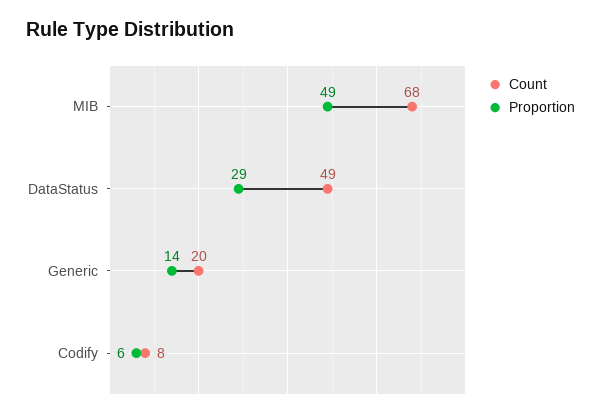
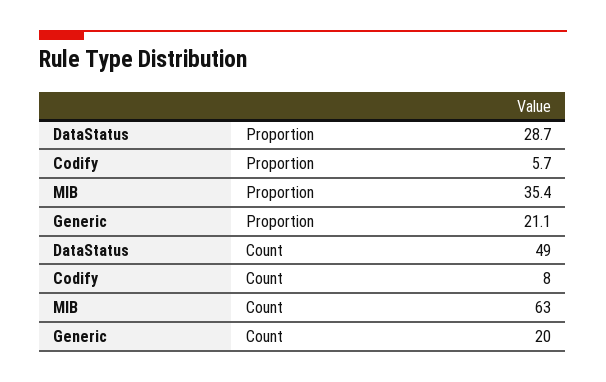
Count, MIB: 68 -> 63
Proportion, MIB: 49 -> 35.4
Proportion, Generic: 14 -> 21.1

